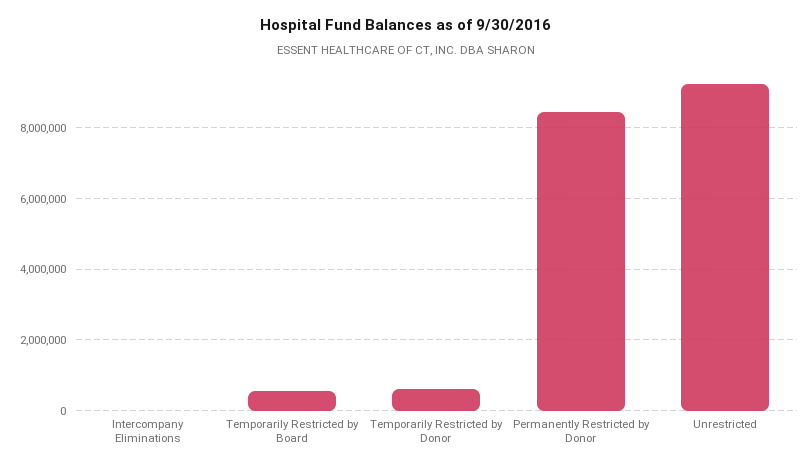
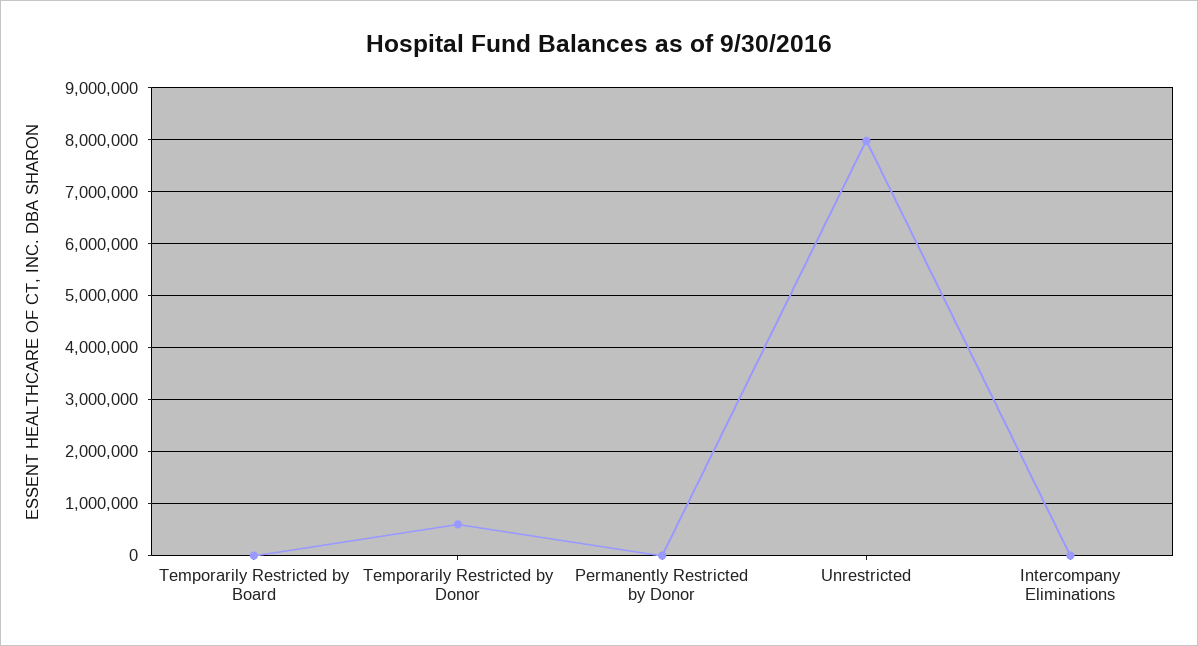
Temporarily Restricted by Board: 600000 -> 0
Permanently Restricted by Donor: 8400000 -> 0
Unrestricted: 9200000 -> 8000000

